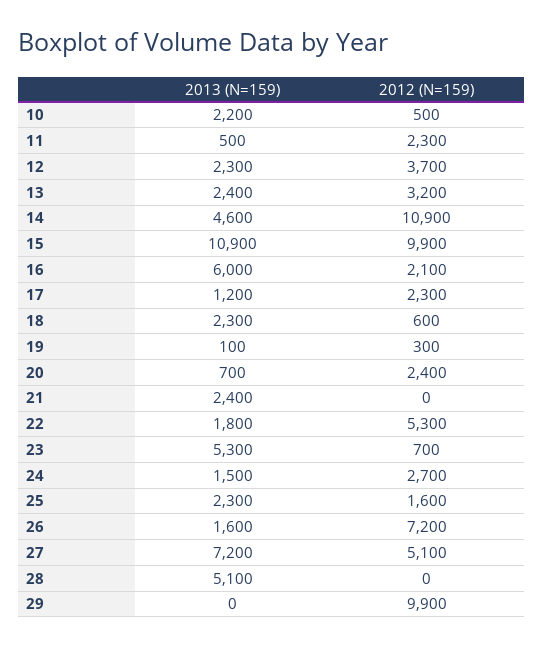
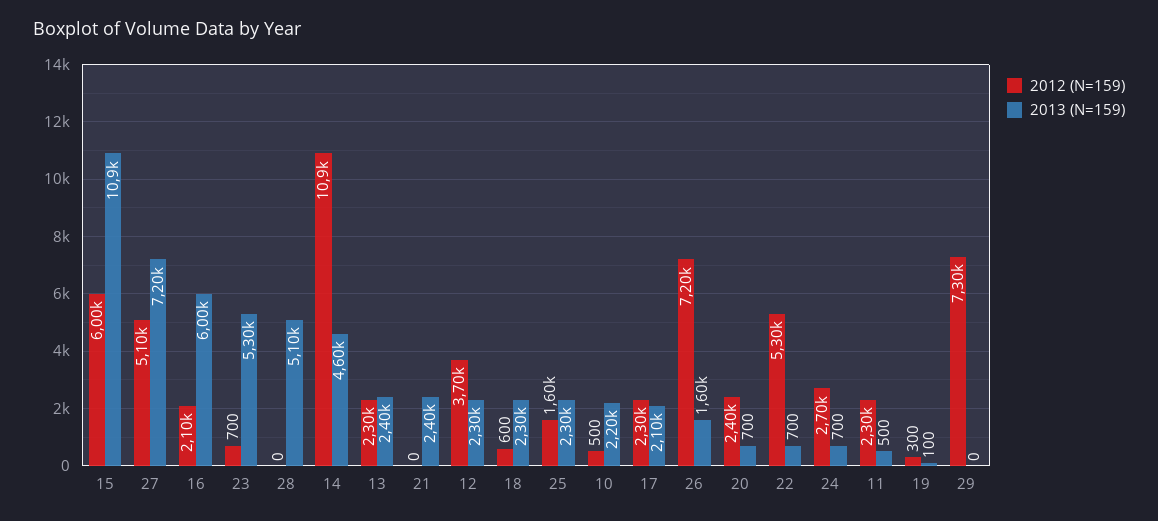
2012 (N=159), 13: 3200 -> 2300
2012 (N=159), 15: 9900 -> 6000
2013 (N=159), 17: 1200 -> 2100
2013 (N=159), 22: 1800 -> 700
2013 (N=159), 24: 1500 -> 700
2012 (N=159), 29: 9900 -> 7300

